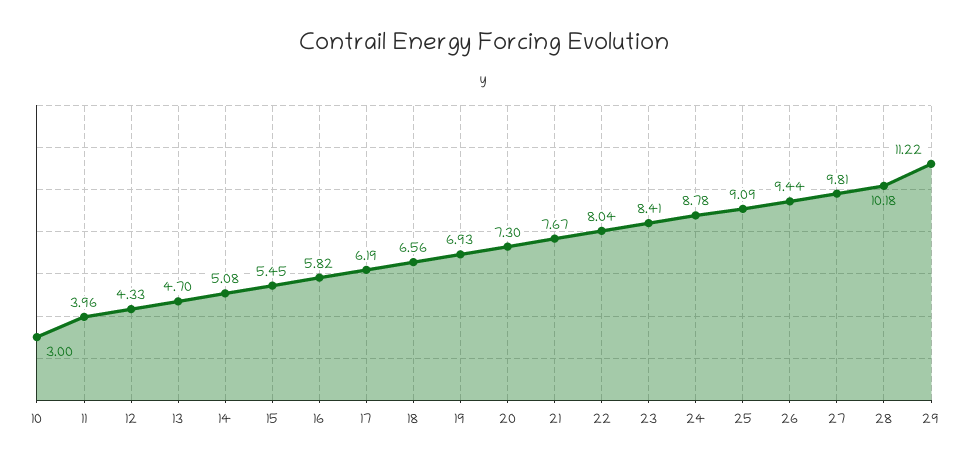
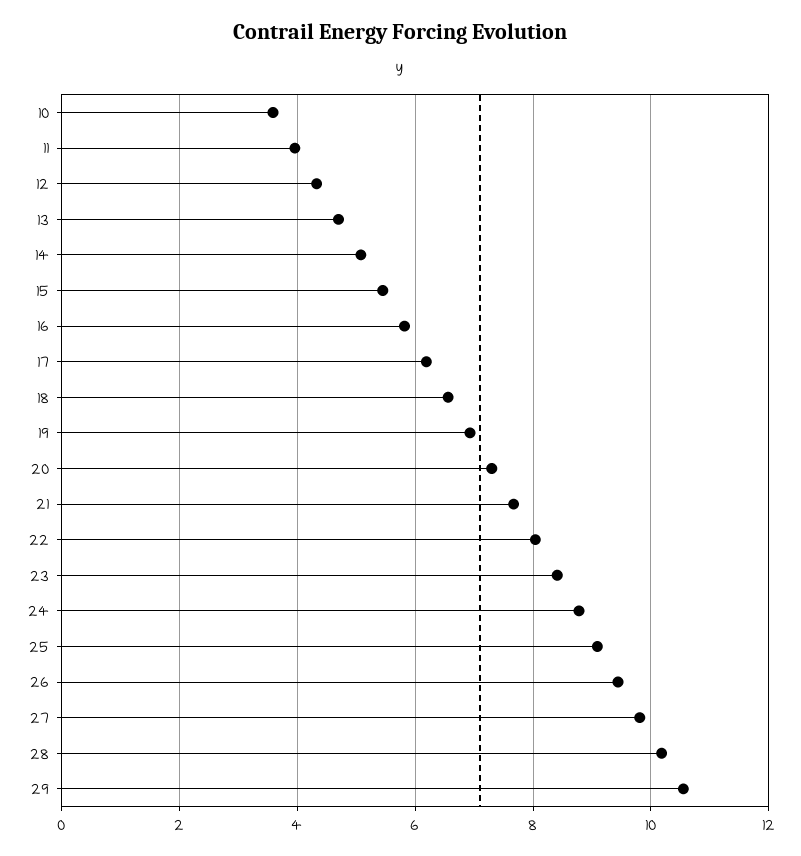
10: 3 -> 3.6
29: 11.22 -> 10.6

